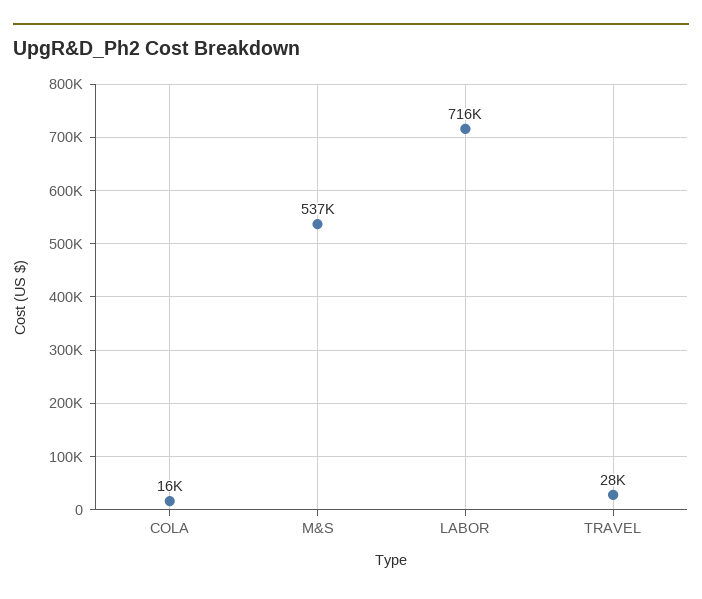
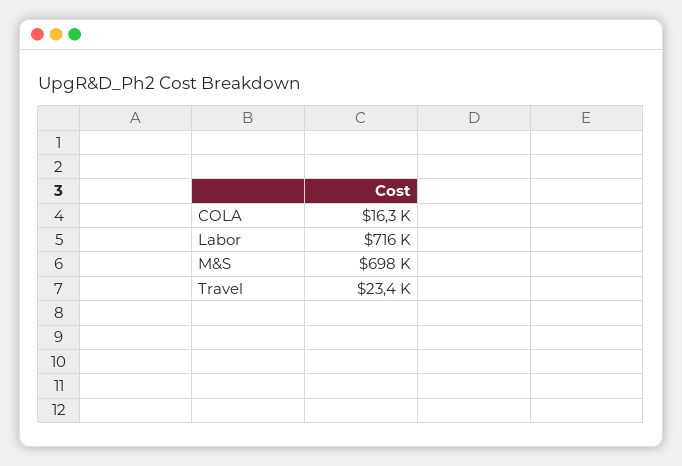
M&S: 537000 -> 698000
TRAVEL: 28000 -> 23400

